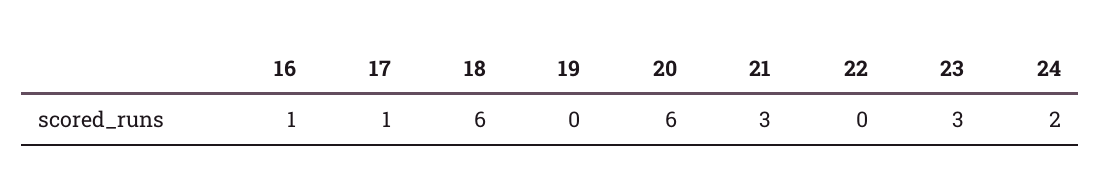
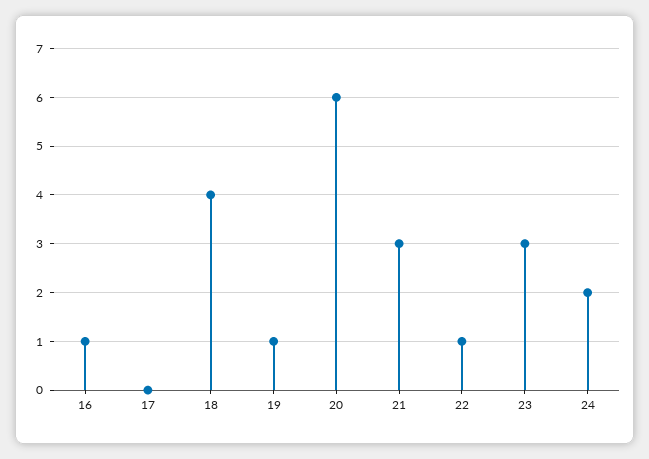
17: 1 -> 0
18: 6 -> 4
19: 0 -> 1
22: 0 -> 1

